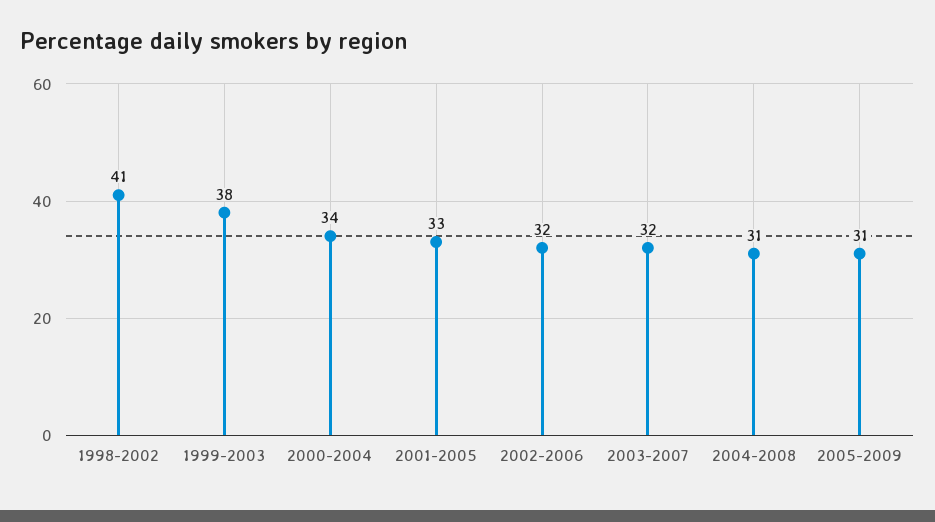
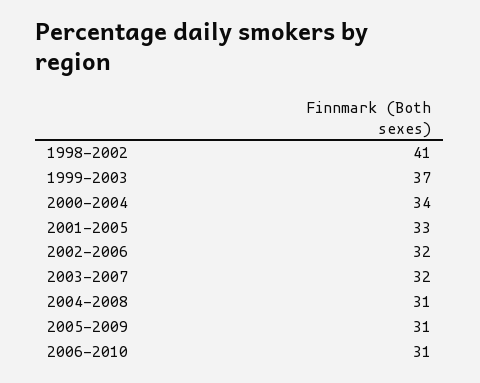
1999-2003: 38 -> 37
2006-2010: none -> 31

